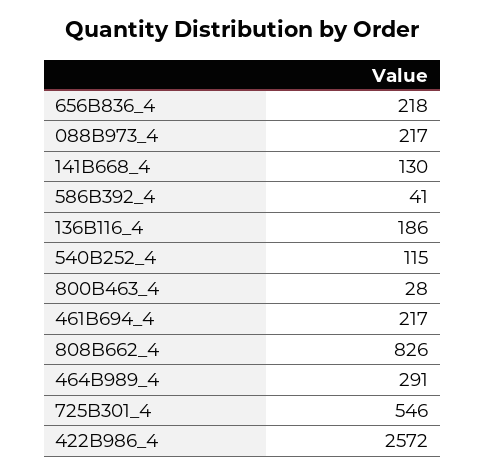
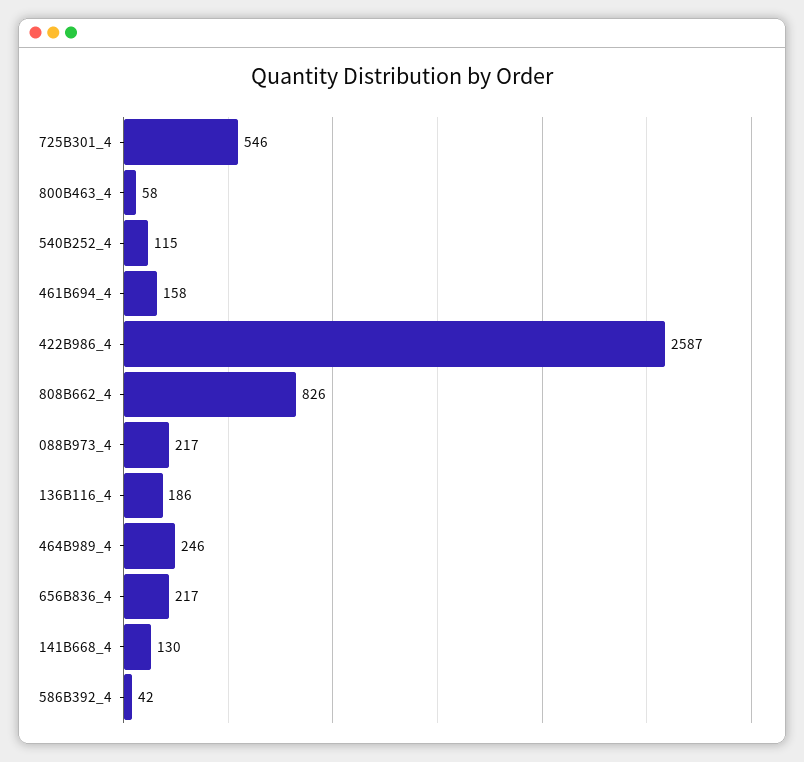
656B836_4: 218 -> 217
586B392_4: 41 -> 42
800B463_4: 28 -> 58
461B694_4: 217 -> 158
464B989_4: 291 -> 246
422B986_4: 2572 -> 2587

